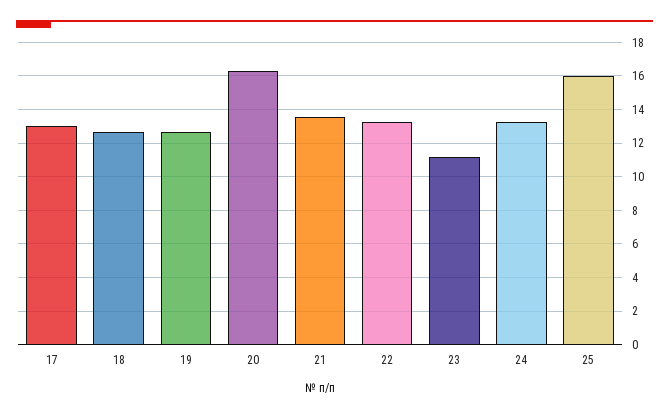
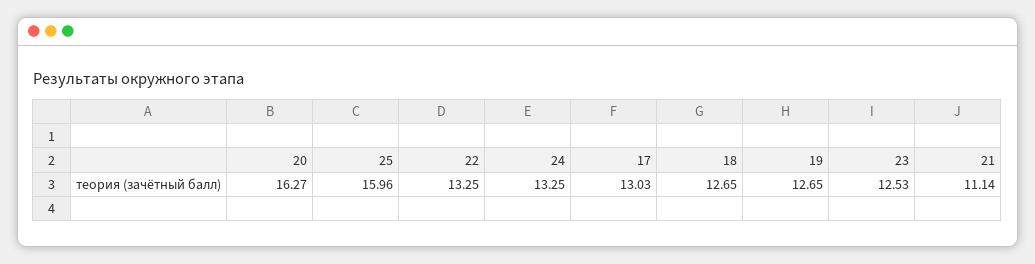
21: 13.5 -> 11.14
23: 11 -> 12.53

